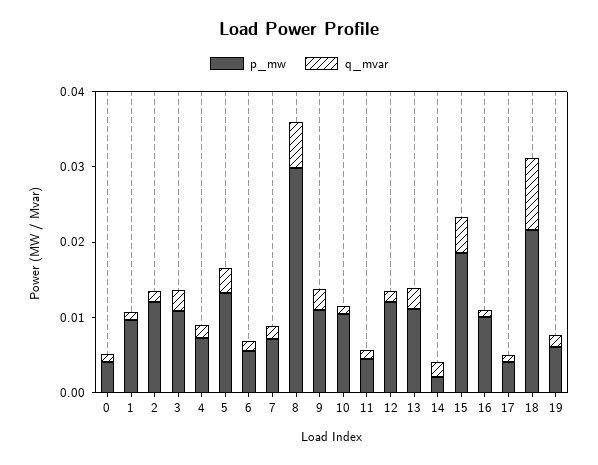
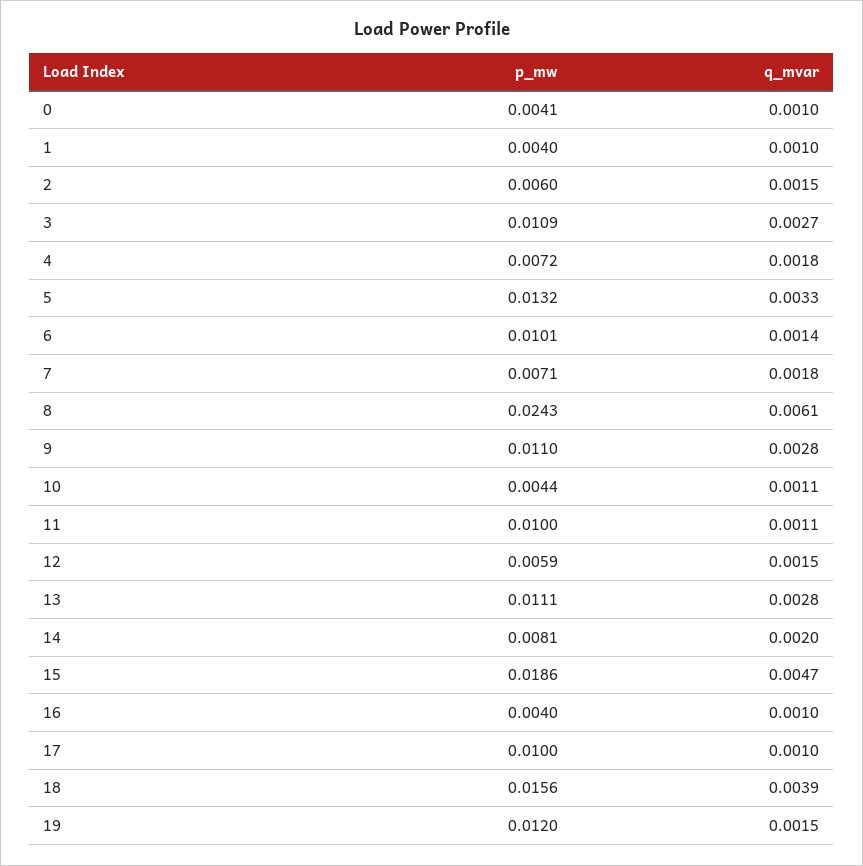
p_mw, 1: 0.01 -> 0.004
p_mw, 2: 0.012 -> 0.006
p_mw, 6: 0.006 -> 0.0101
p_mw, 8: 0.03 -> 0.0243
p_mw, 10: 0.01 -> 0.0044
p_mw, 11: 0.004 -> 0.01
p_mw, 12: 0.012 -> 0.0059
p_mw, 14: 0.002 -> 0.0081
p_mw, 16: 0.01 -> 0.004
p_mw, 17: 0.004 -> 0.01
p_mw, 18: 0.022 -> 0.0156
q_mvar, 18: 0.01 -> 0.0039
p_mw, 19: 0.006 -> 0.012

